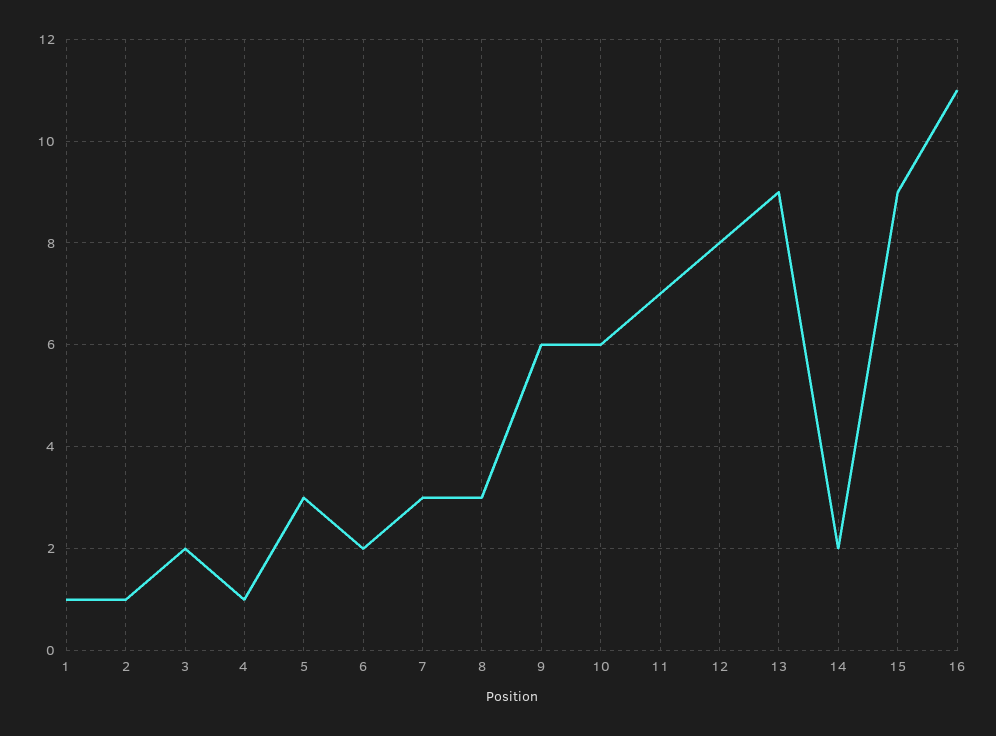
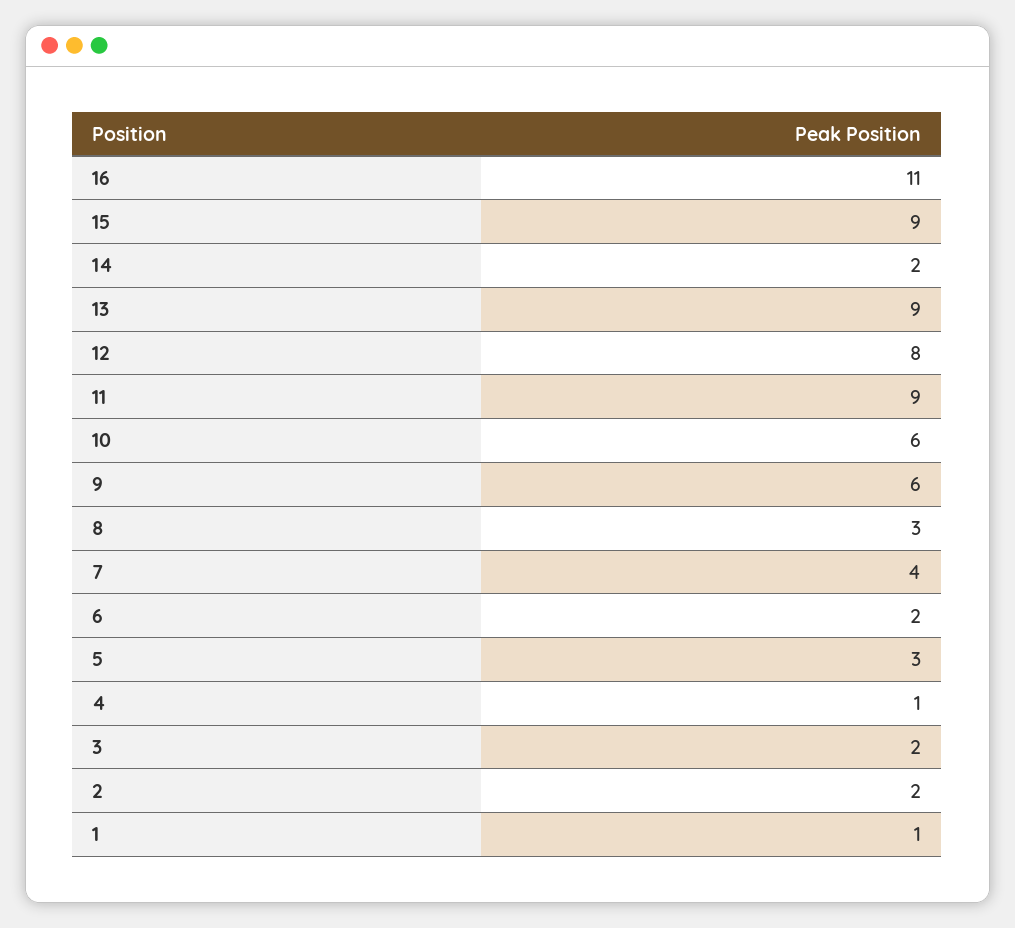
2: 1 -> 2
7: 3 -> 4
11: 7 -> 9

